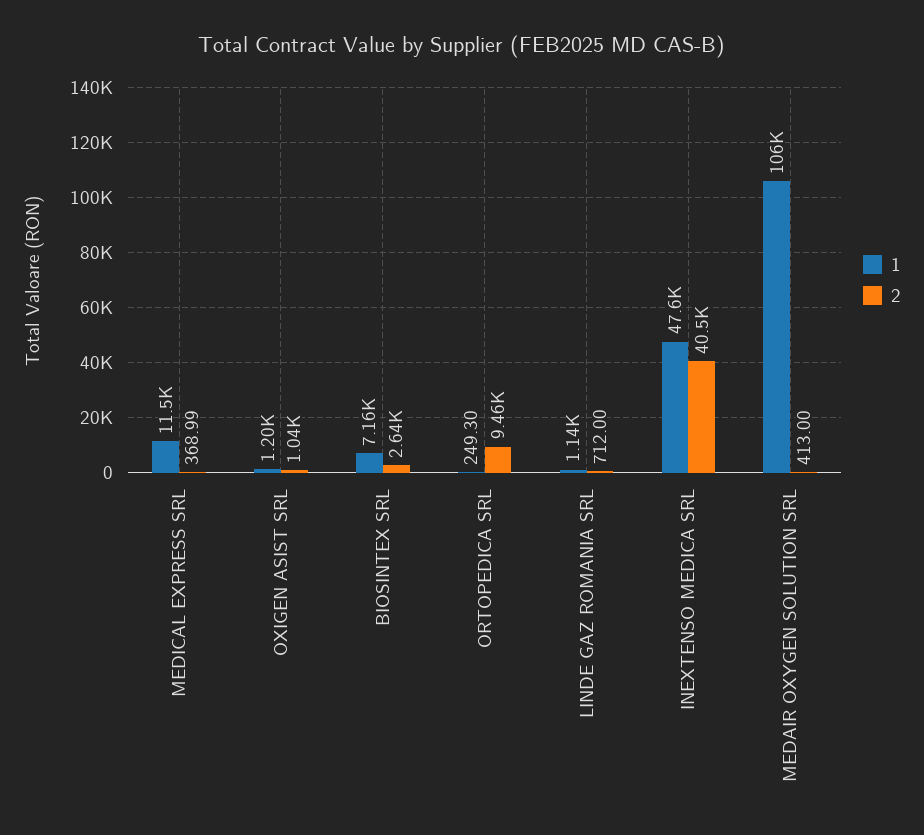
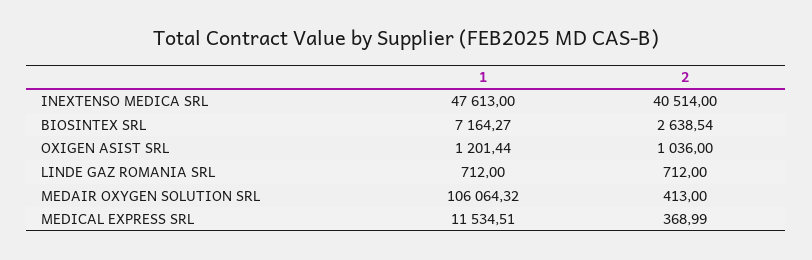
1, ORTOPEDICA SRL: 249.3 -> none
2, ORTOPEDICA SRL: 9460 -> none
1, LINDE GAZ ROMANIA SRL: 1140 -> 712

